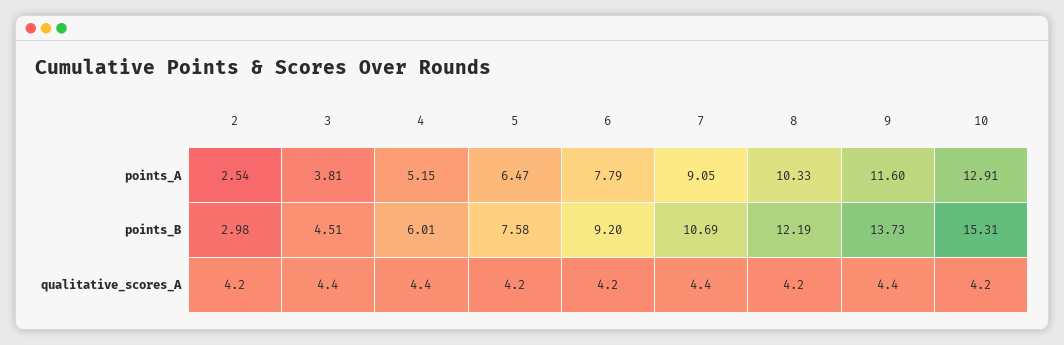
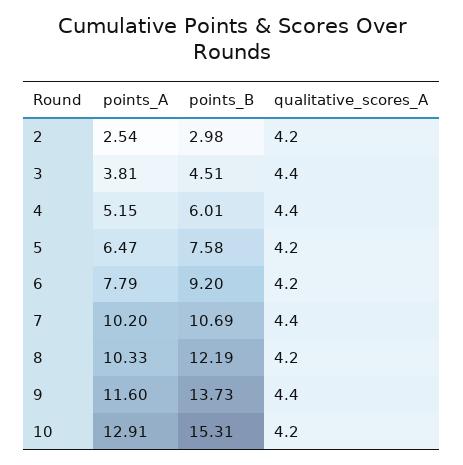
7, points_A: 9.05 -> 10.2

